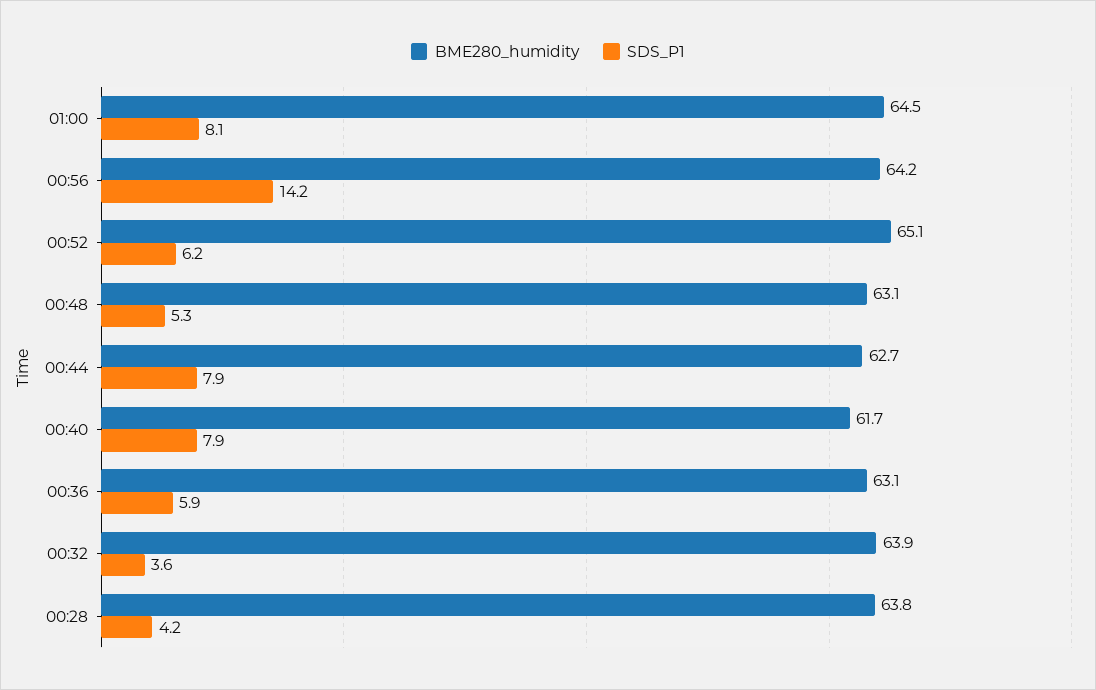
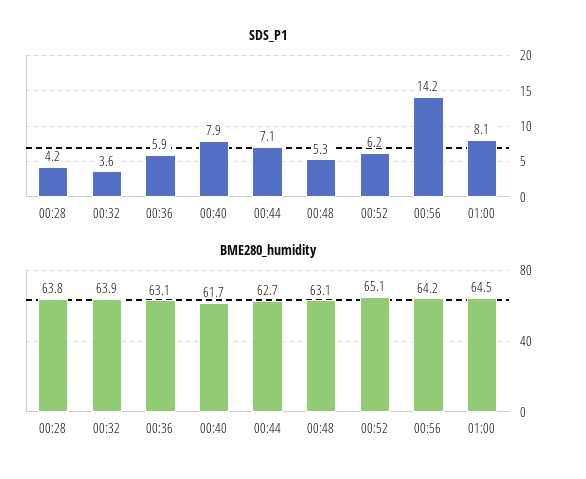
SDS_P1, 00:44: 7.9 -> 7.1

